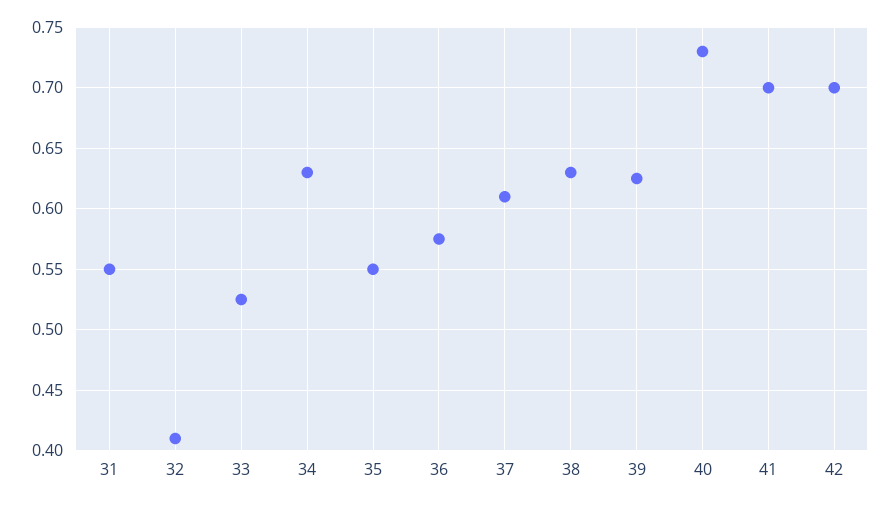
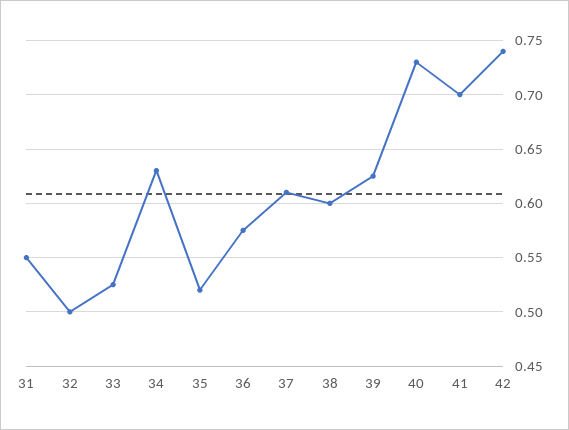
32: 0.41 -> 0.5
35: 0.55 -> 0.52
38: 0.63 -> 0.6
42: 0.7 -> 0.74

